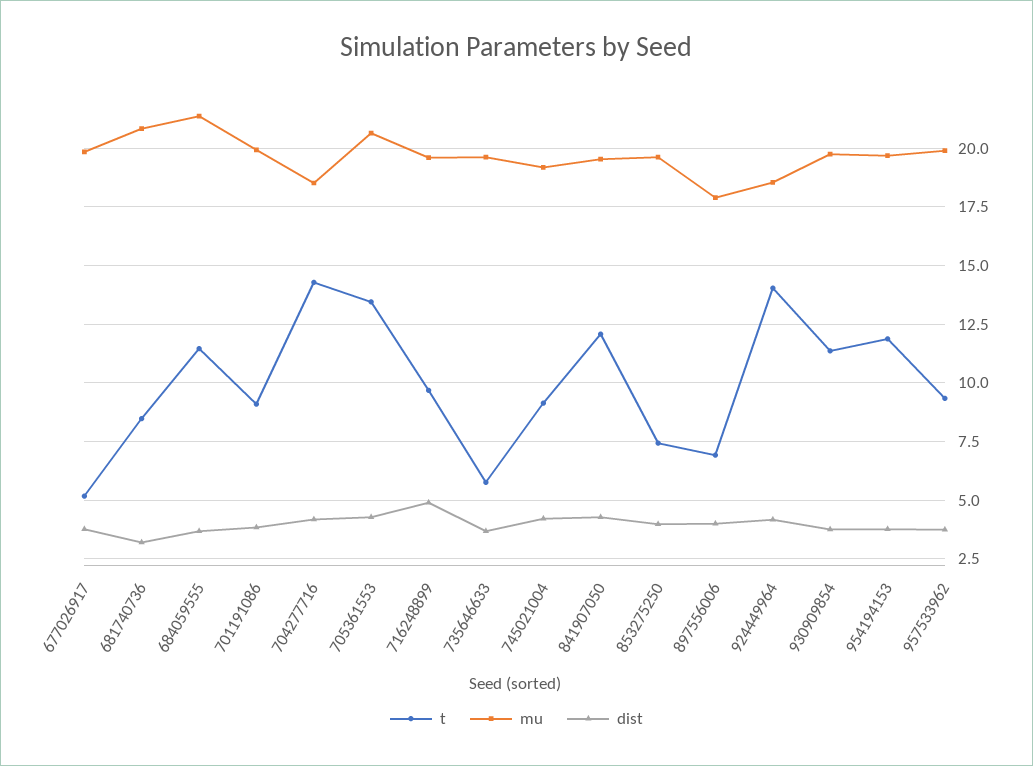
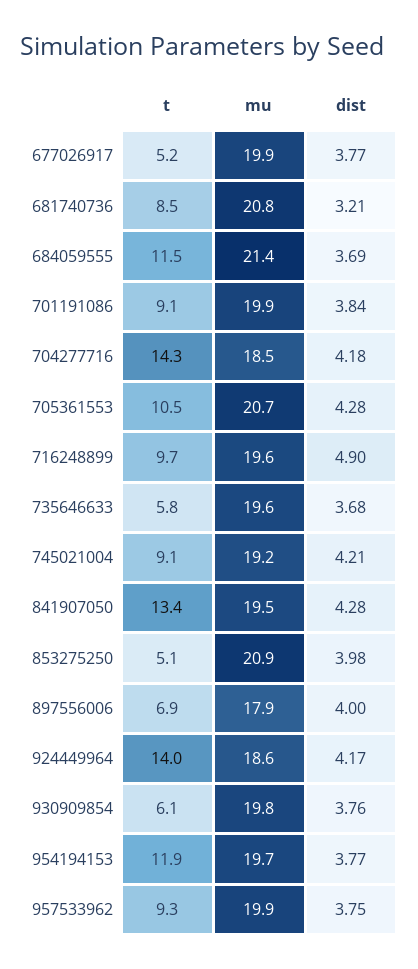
t, 705361553: 13.5 -> 10.5
t, 841907050: 12 -> 13.4
t, 853275250: 7.5 -> 5.1
mu, 853275250: 19.5 -> 20.9
t, 930909854: 11.5 -> 6.1

